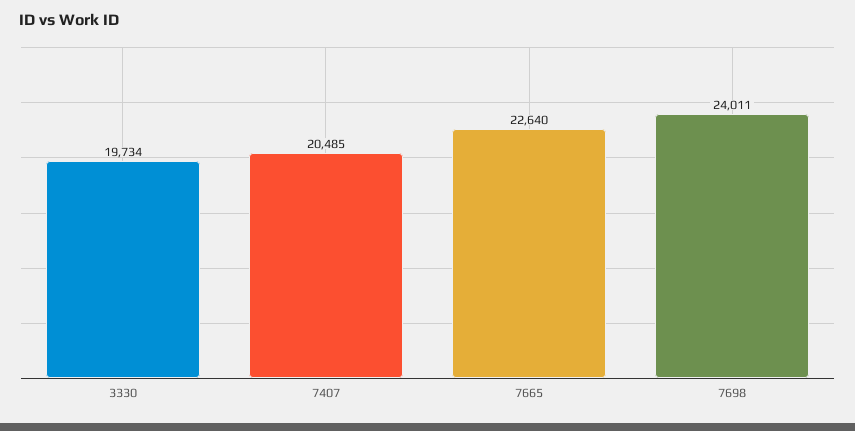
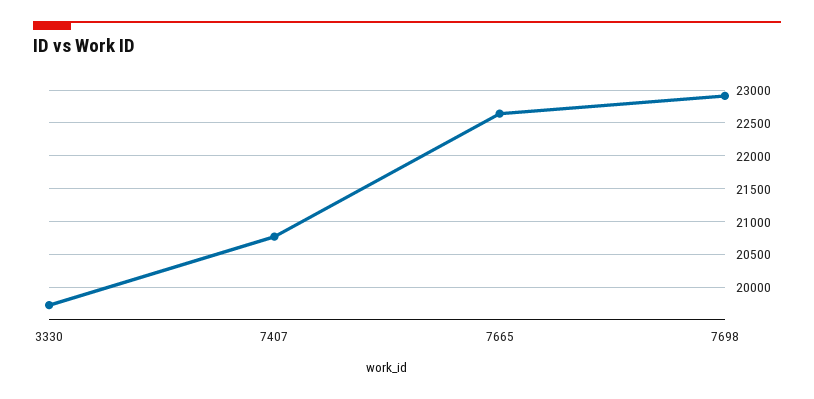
7407: 20485 -> 20800
7698: 24011 -> 22900

